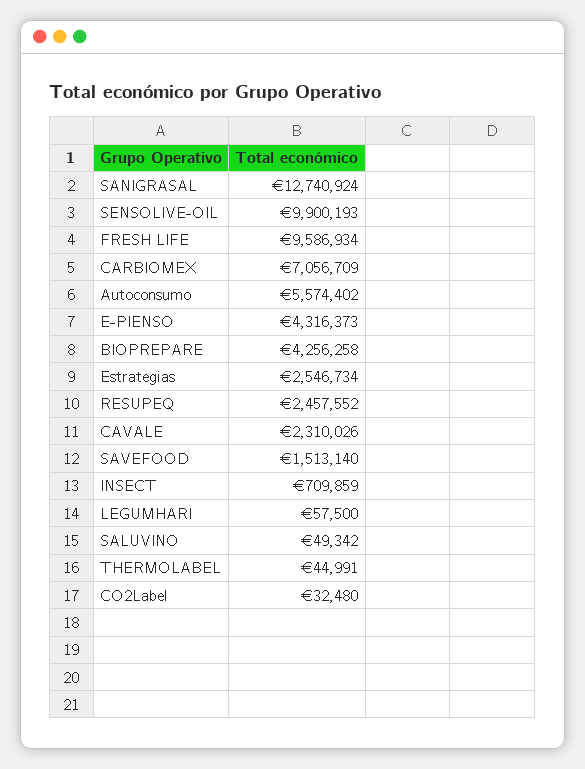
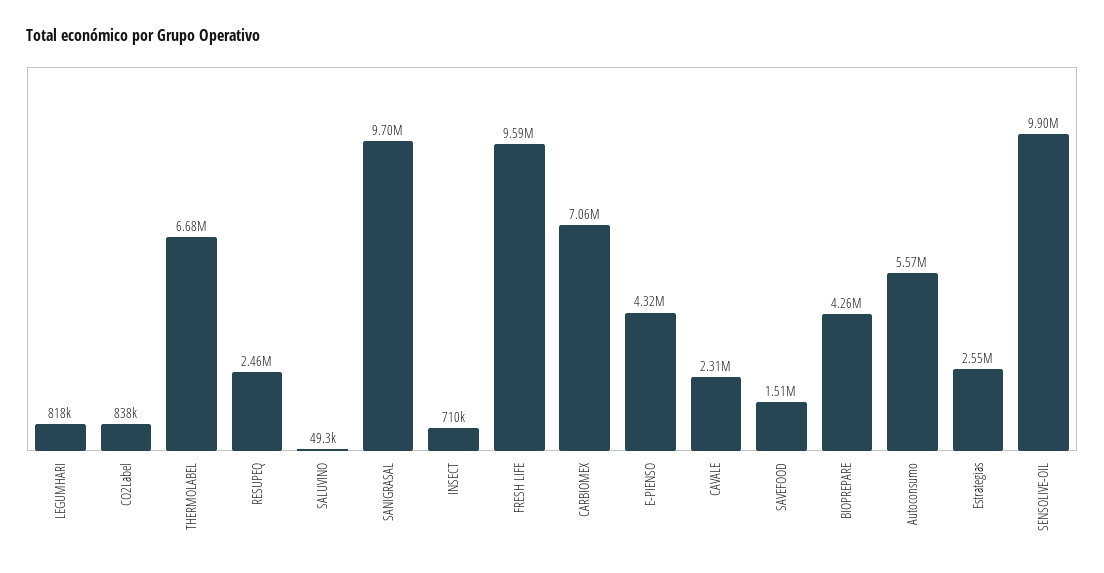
SANIGRASAL: 12740924 -> 9700000
LEGUMHARI: 57500 -> 818000
THERMOLABEL: 44991 -> 6680000
CO2Label: 32480 -> 838000

